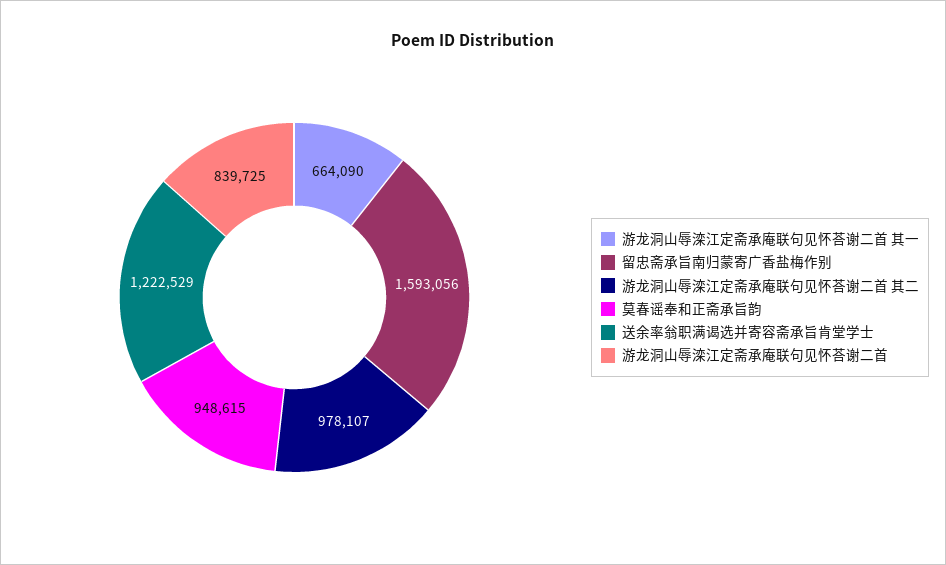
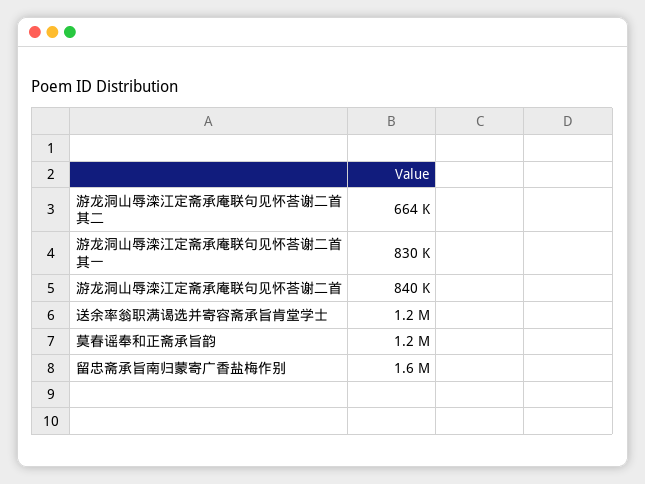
游龙洞山辱滦江定斋承庵联句见怀荅谢二首 其一: 664090 -> 830000
游龙洞山辱滦江定斋承庵联句见怀荅谢二首 其二: 978107 -> 664000
莫春谣奉和正斋承旨韵: 948615 -> 1200000

